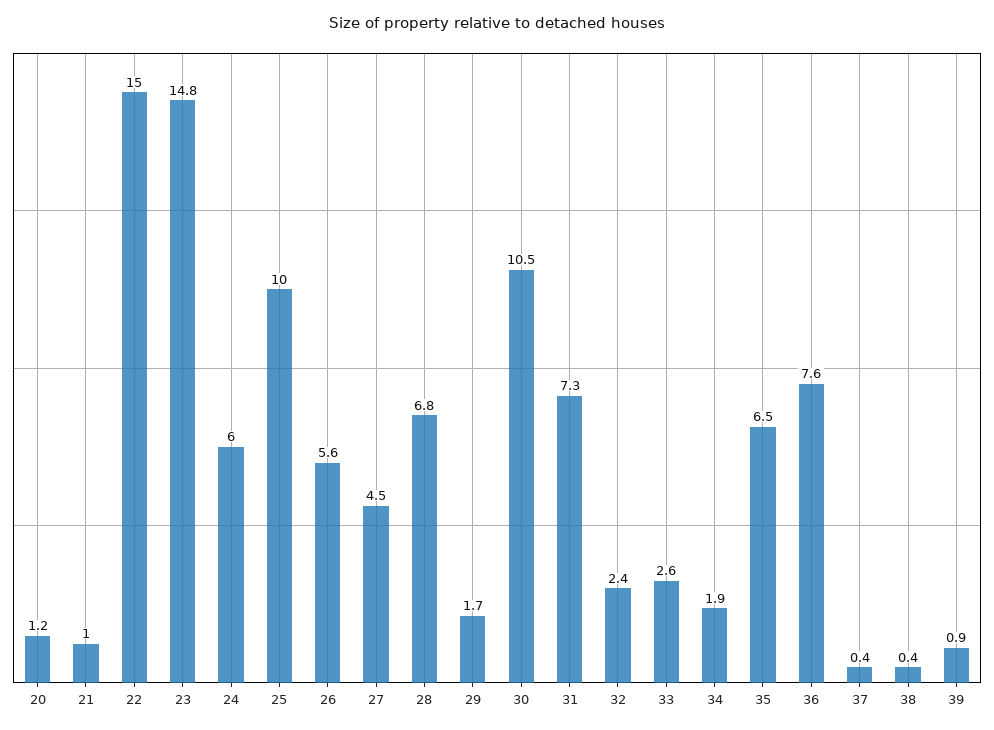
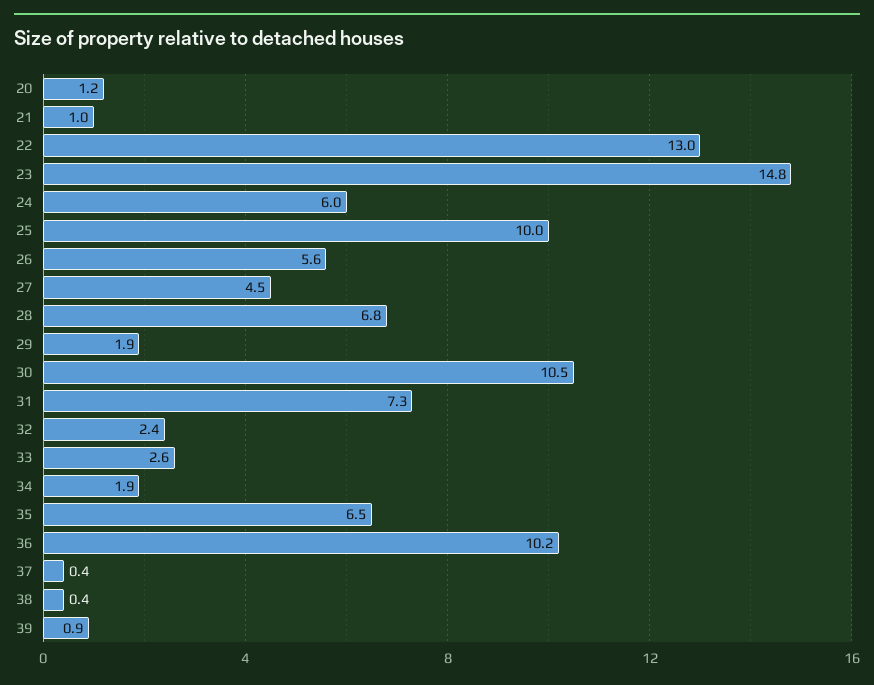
22: 15 -> 13
29: 1.7 -> 1.9
36: 7.6 -> 10.2

